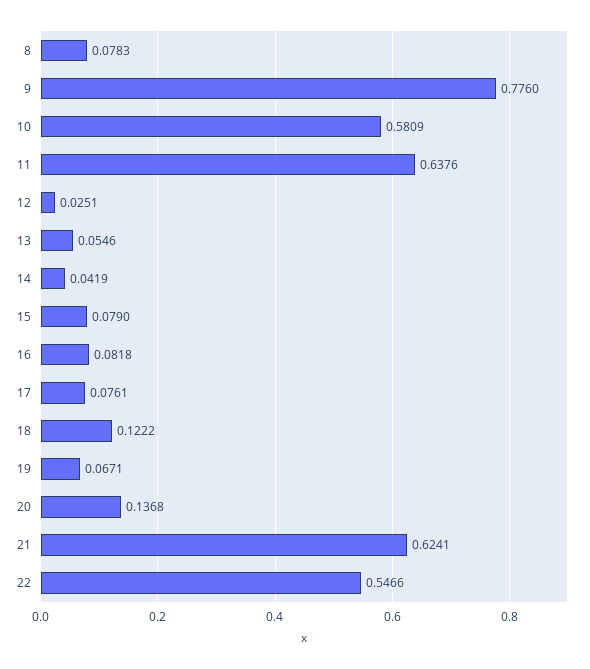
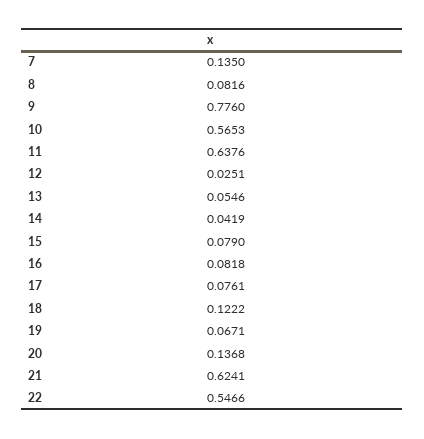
8: 0.0783 -> 0.0816
10: 0.5809 -> 0.5653
7: none -> 0.135

